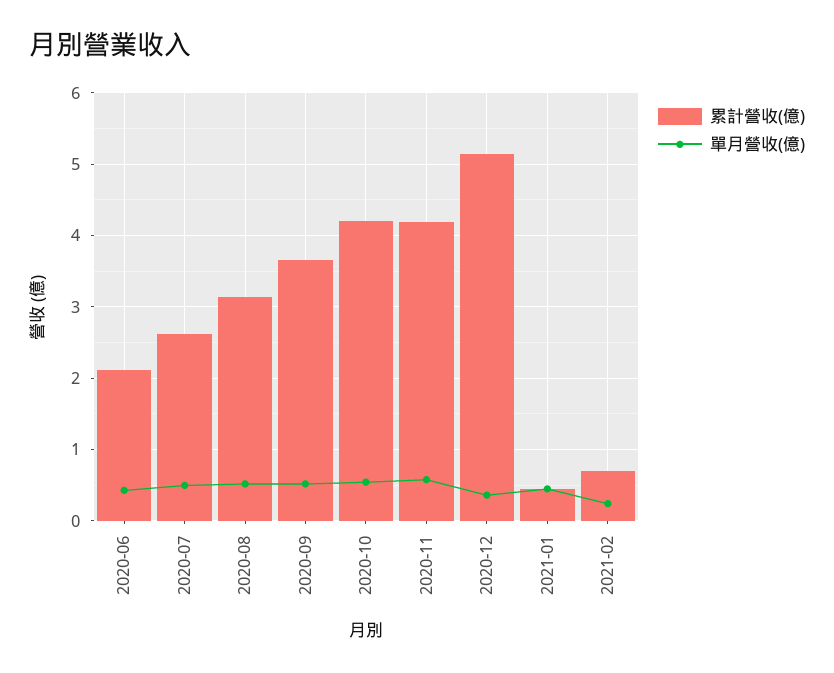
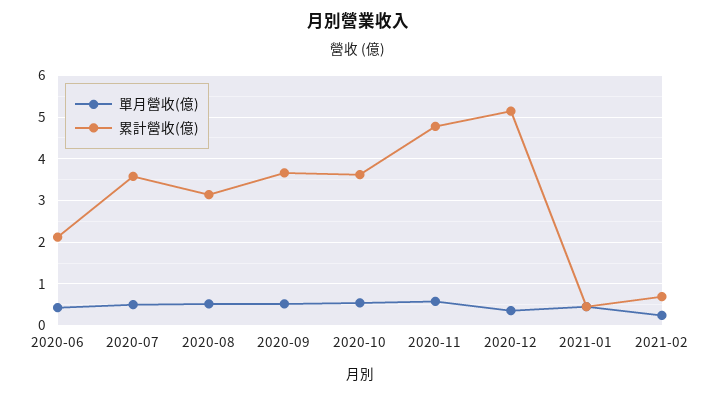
累計營收(億), 2020-07: 2.6 -> 3.6
累計營收(億), 2020-10: 4.2 -> 3.6
累計營收(億), 2020-11: 4.2 -> 4.8

